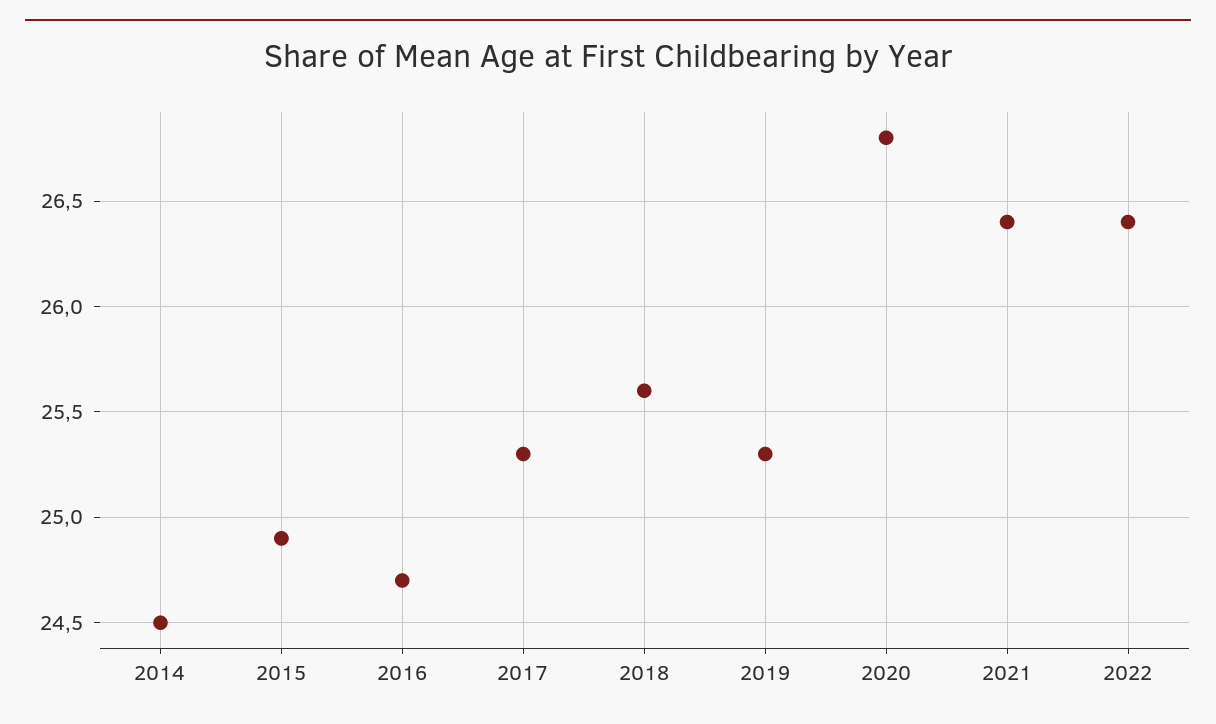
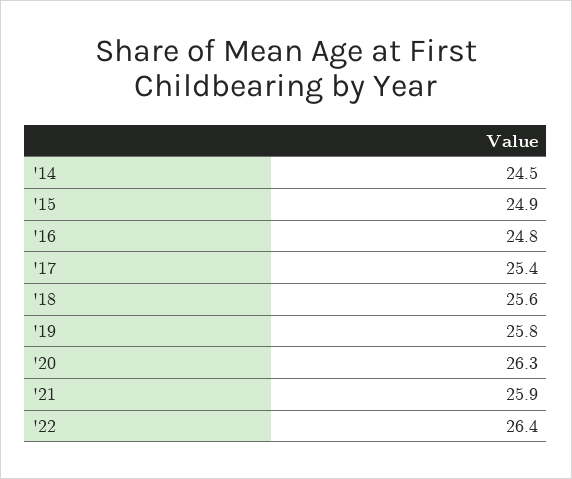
2016: 24.7 -> 24.8
2017: 25.3 -> 25.4
2019: 25.3 -> 25.8
2020: 26.8 -> 26.3
2021: 26.4 -> 25.9

